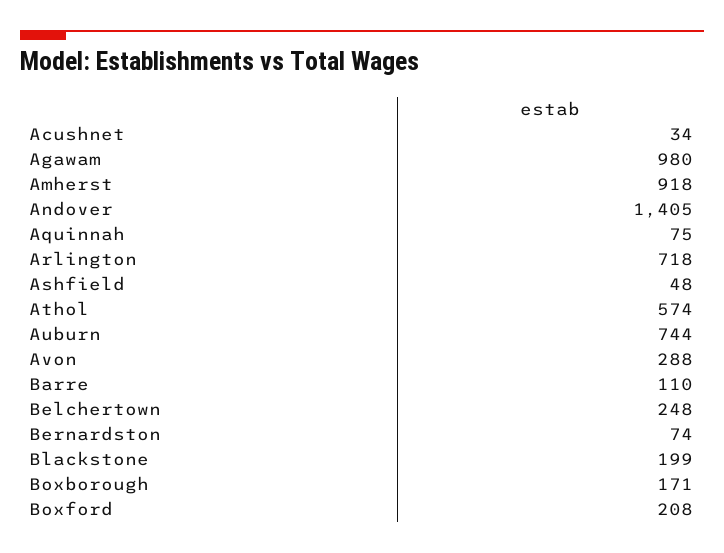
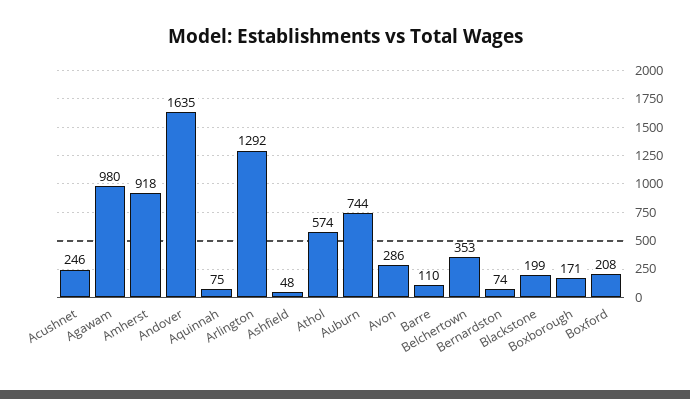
Acushnet: 34 -> 246
Andover: 1405 -> 1635
Arlington: 718 -> 1292
Avon: 288 -> 286
Belchertown: 248 -> 353

